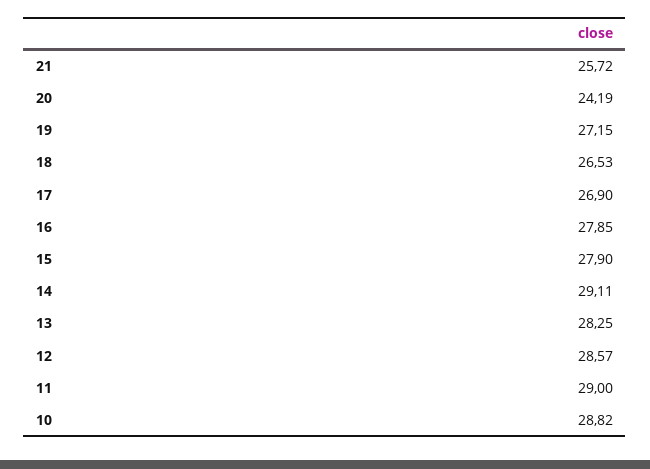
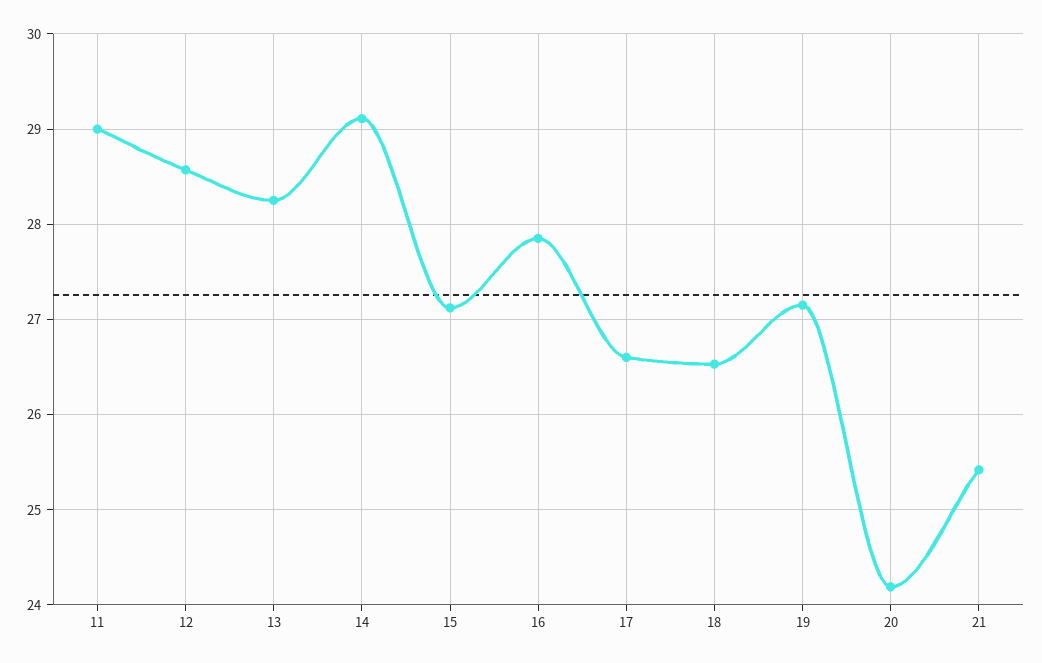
21: 25.72 -> 25.4
17: 26.9 -> 26.6
15: 27.9 -> 27.1
10: 28.82 -> none

